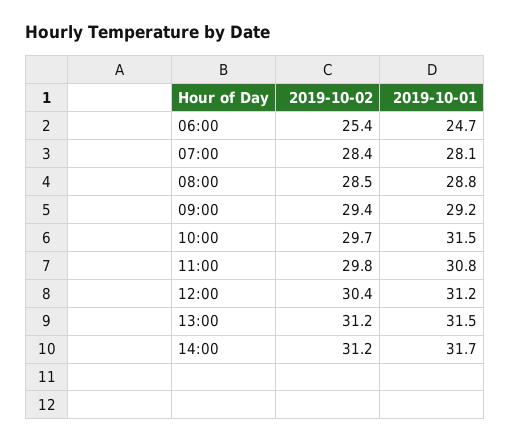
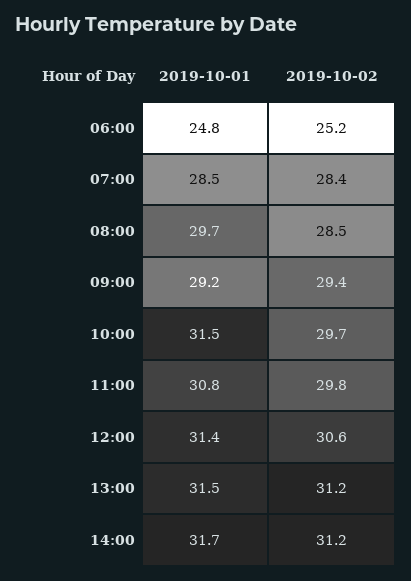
2019-10-02, 06:00: 25.4 -> 25.2
2019-10-01, 06:00: 24.7 -> 24.8
2019-10-01, 07:00: 28.1 -> 28.5
2019-10-01, 08:00: 28.8 -> 29.7
2019-10-02, 12:00: 30.4 -> 30.6
2019-10-01, 12:00: 31.2 -> 31.4

